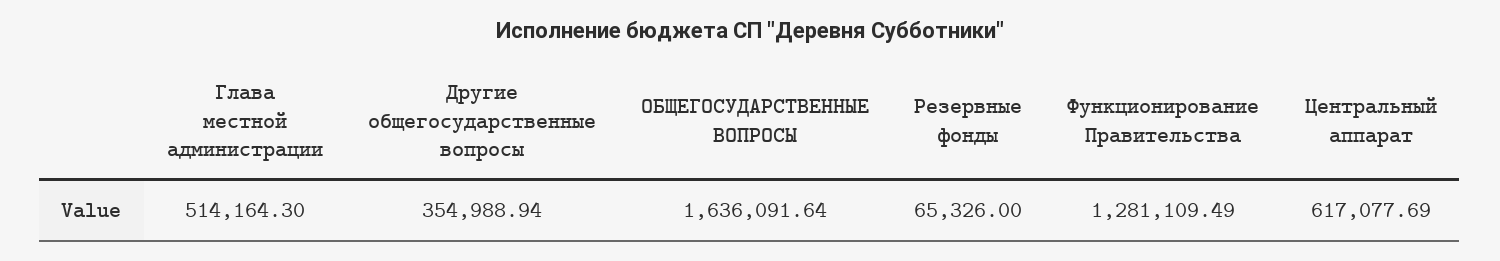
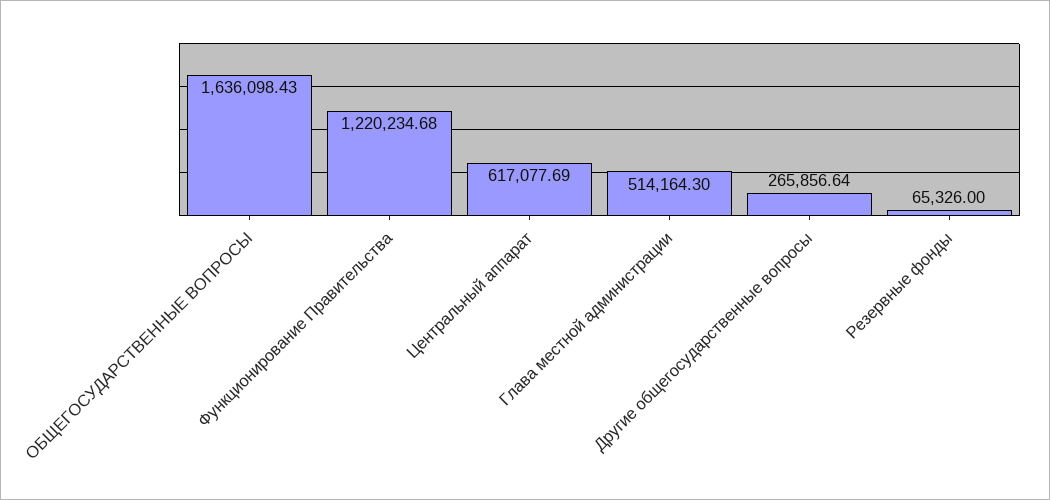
Другие общегосударственные вопросы: 354988.94 -> 265856.64
ОБЩЕГОСУДАРСТВЕННЫЕ ВОПРОСЫ: 1636091.64 -> 1636098.43
Функционирование Правительства: 1281109.49 -> 1220234.68

